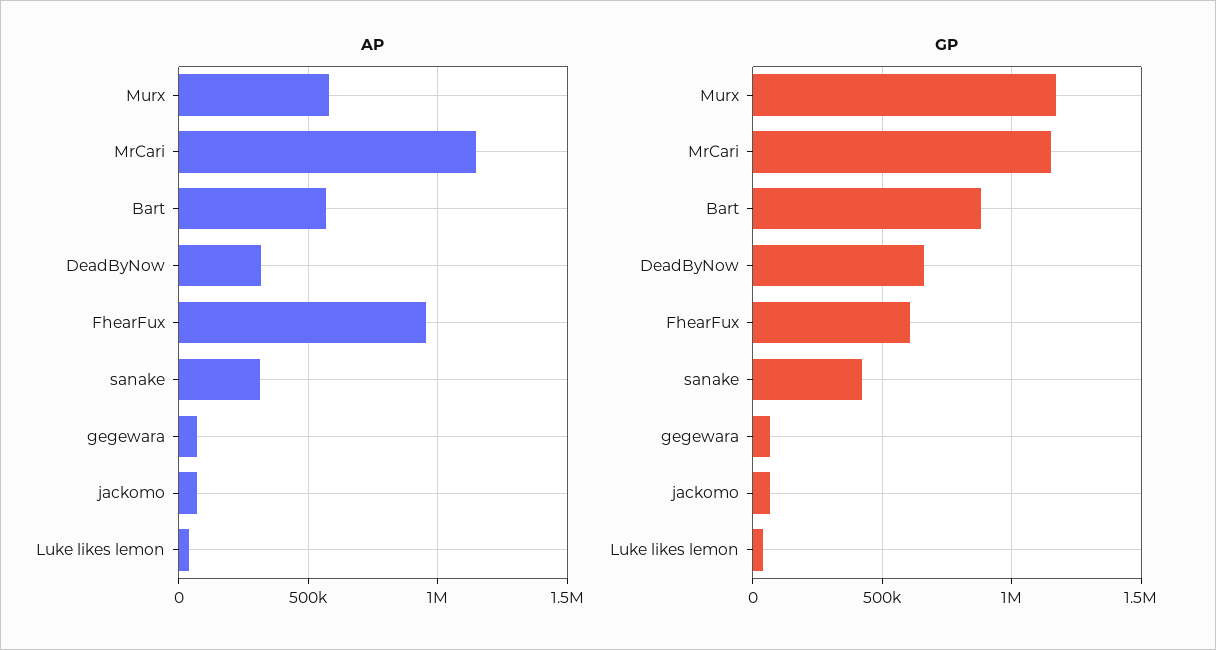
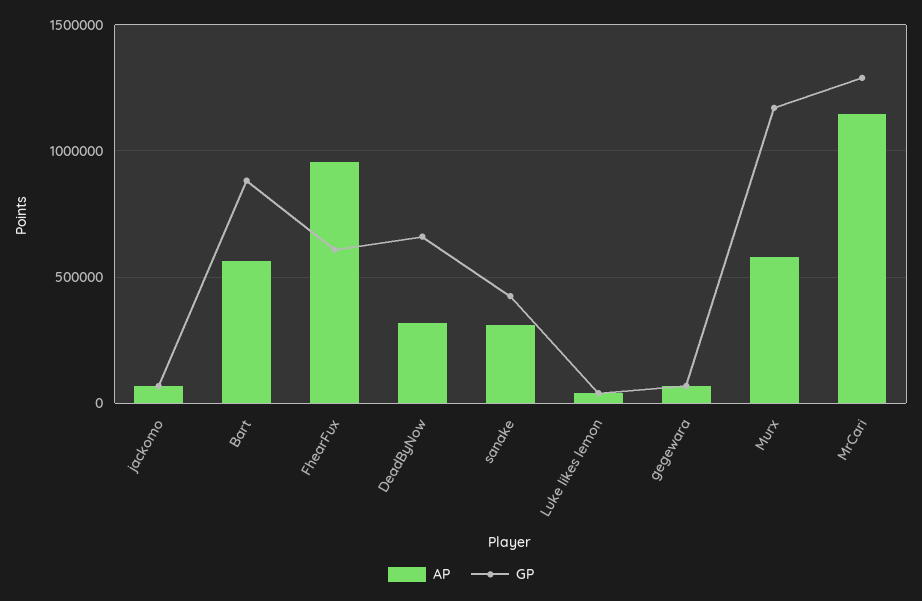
GP, MrCari: 1150000 -> 1300000

